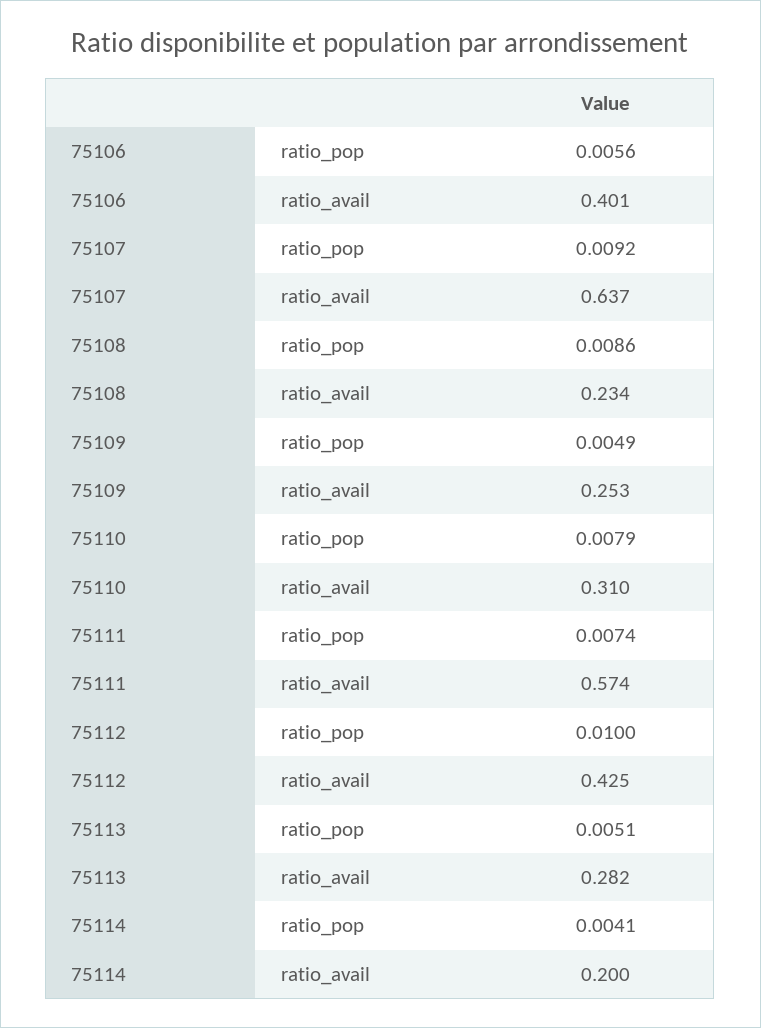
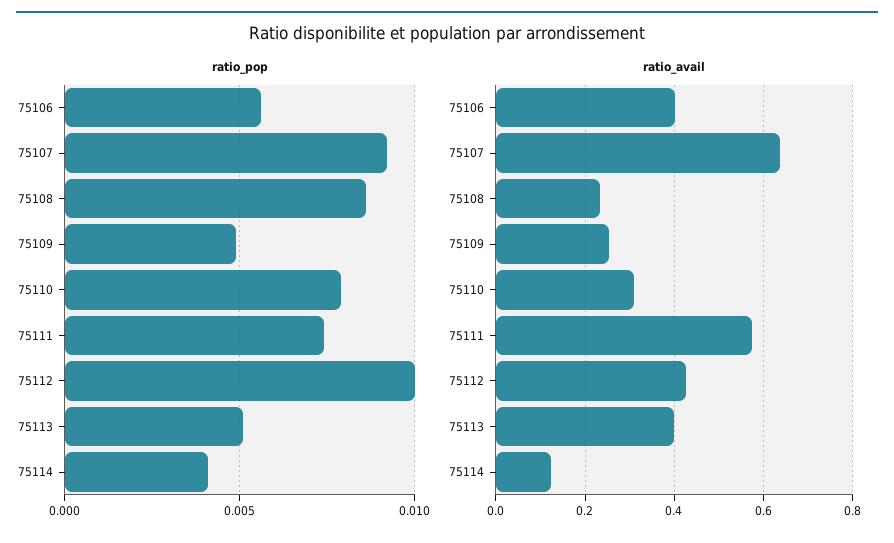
ratio_avail, 75113: 0.282 -> 0.4
ratio_avail, 75114: 0.2 -> 0.12

